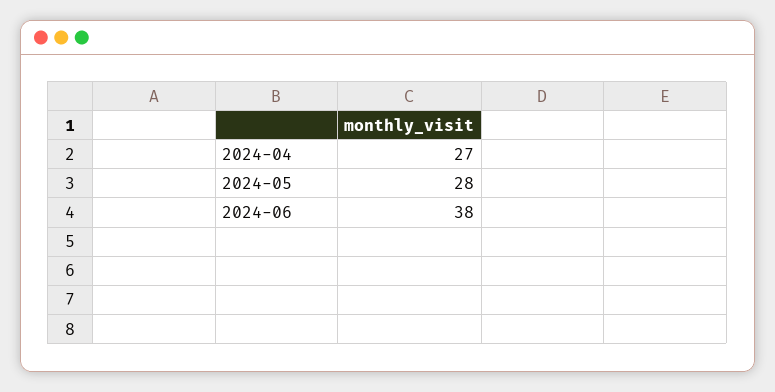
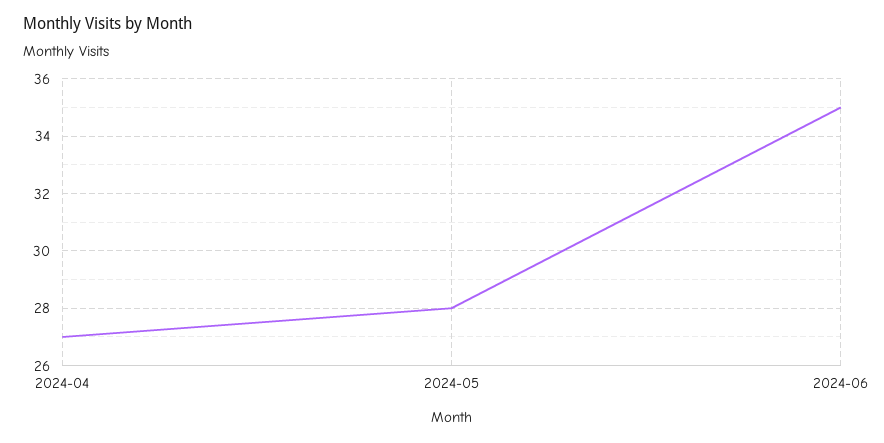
2024-06: 38 -> 35

